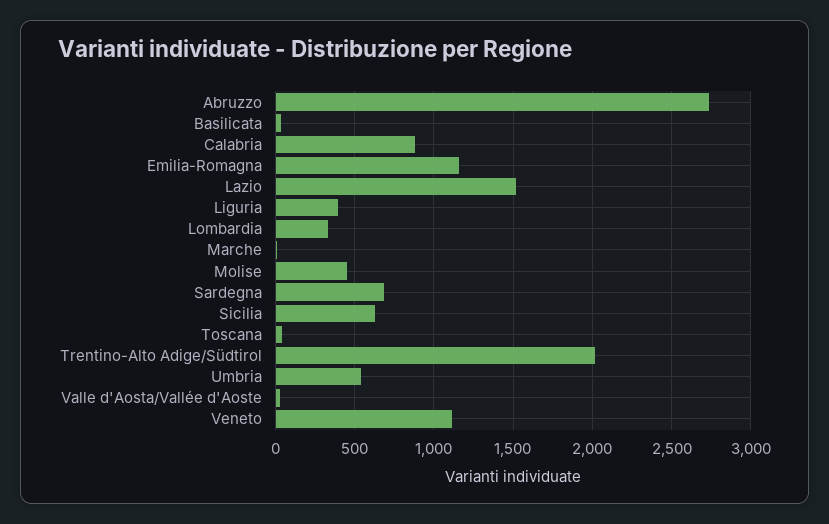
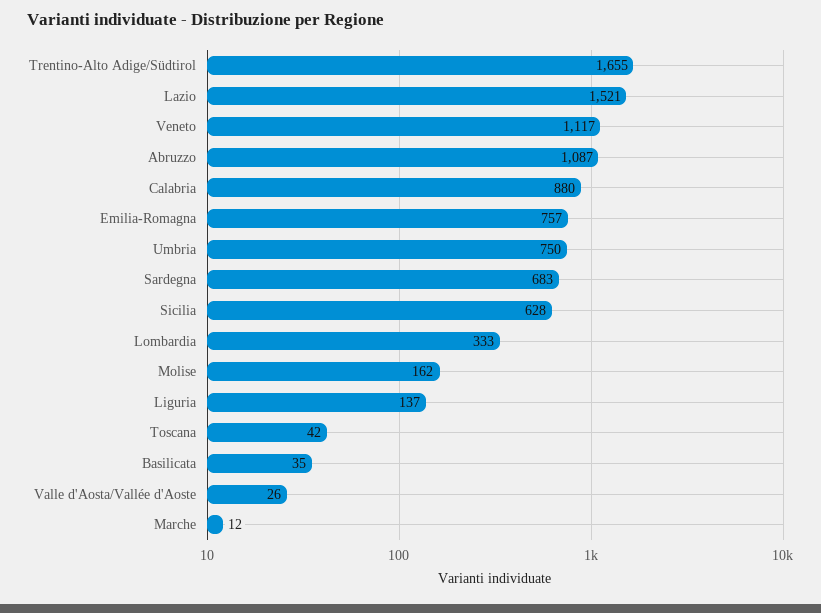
Abruzzo: 2750 -> 1087
Emilia-Romagna: 1150 -> 757
Liguria: 400 -> 137
Molise: 450 -> 162
Trentino-Alto Adige/Südtirol: 2000 -> 1655
Umbria: 550 -> 750

